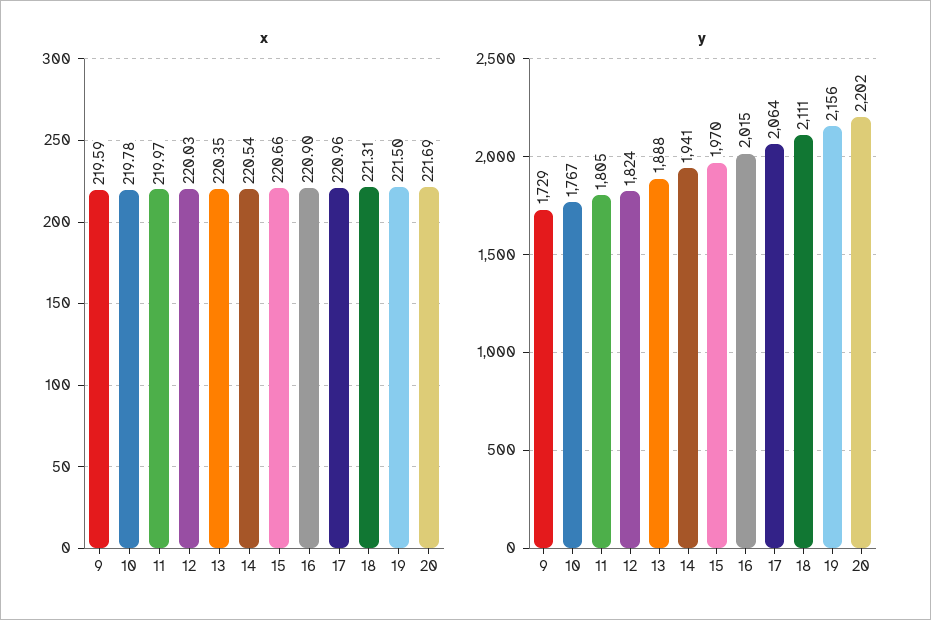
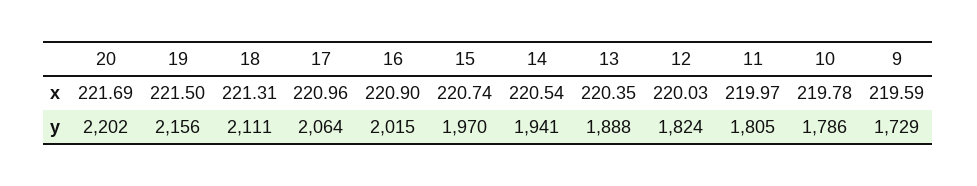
x, 15: 220.66 -> 220.74
y, 10: 1767 -> 1786

